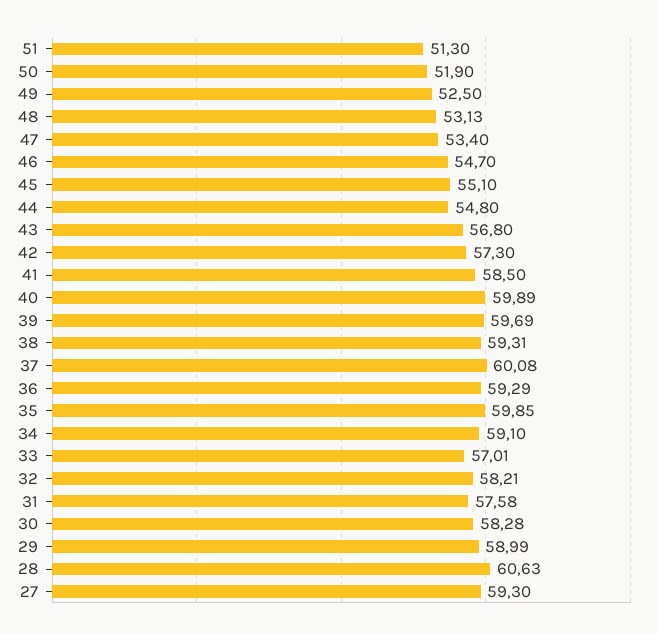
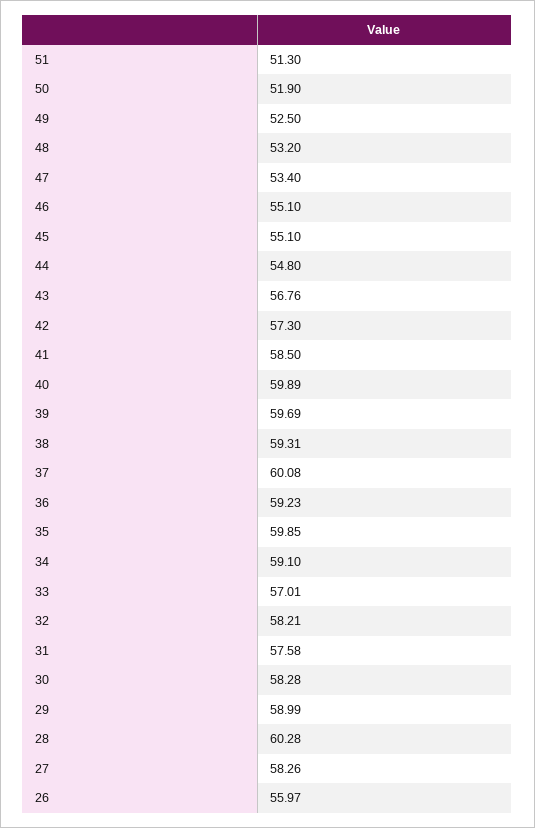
48: 53.13 -> 53.2
46: 54.7 -> 55.1
43: 56.8 -> 56.76
36: 59.29 -> 59.23
28: 60.63 -> 60.28
27: 59.3 -> 58.26
26: none -> 55.97

